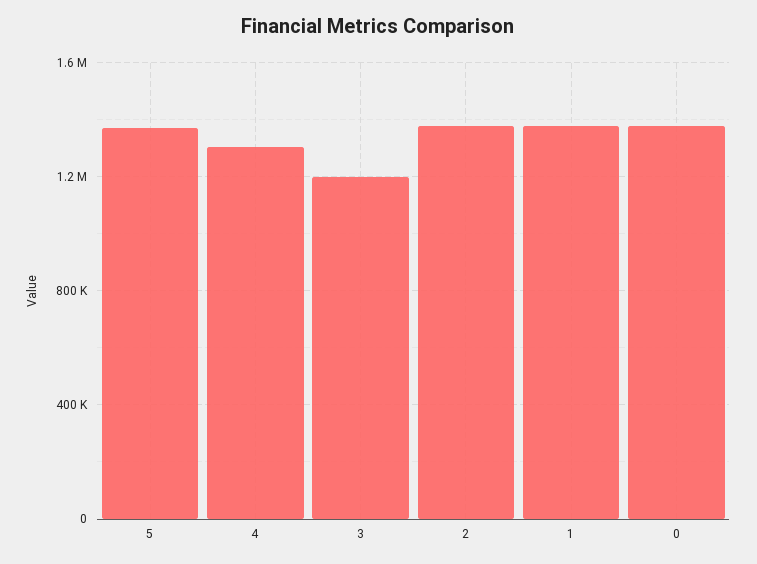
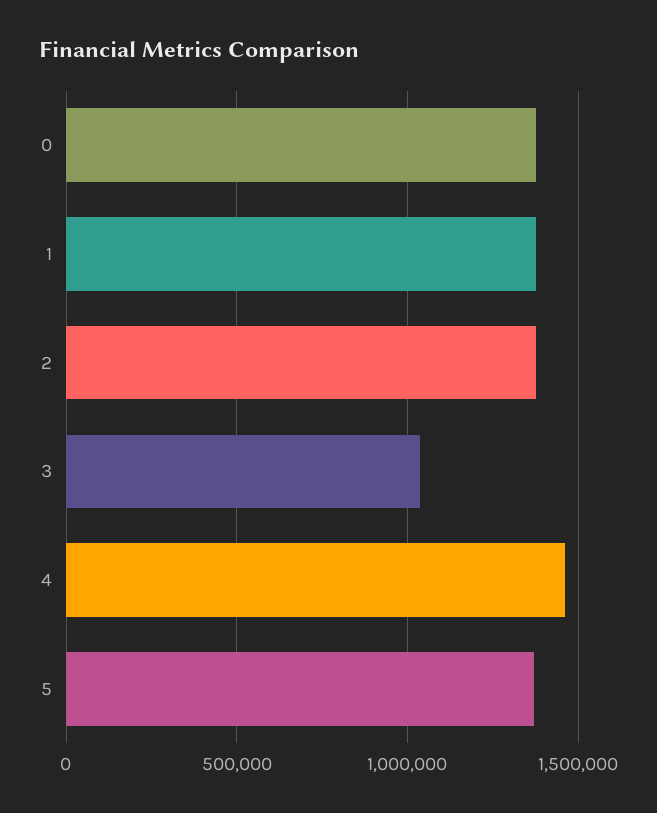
4: 1300000 -> 1450000
3: 1200000 -> 1050000

